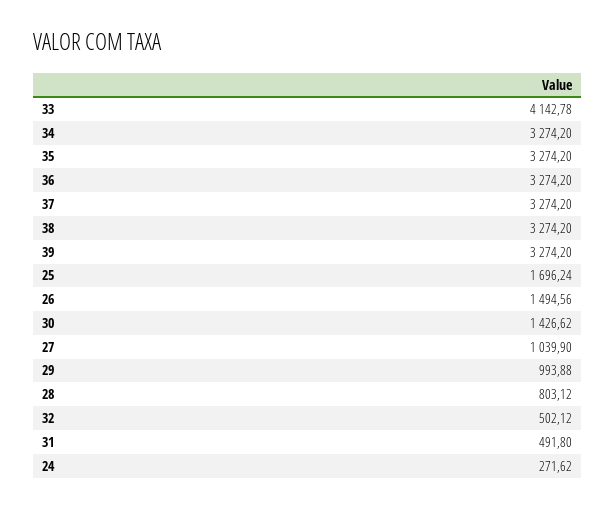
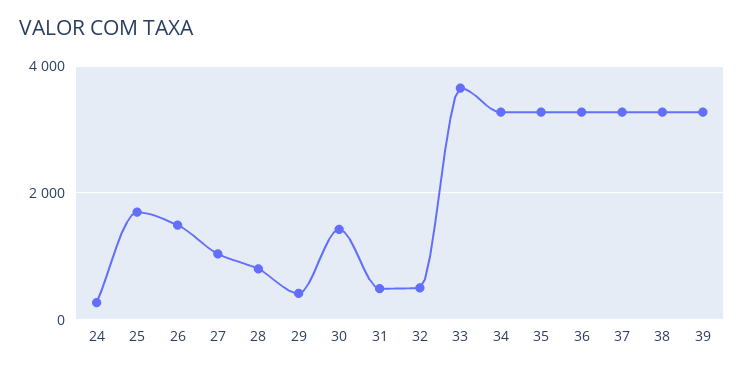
33: 4142.78 -> 3600
29: 993.88 -> 400

